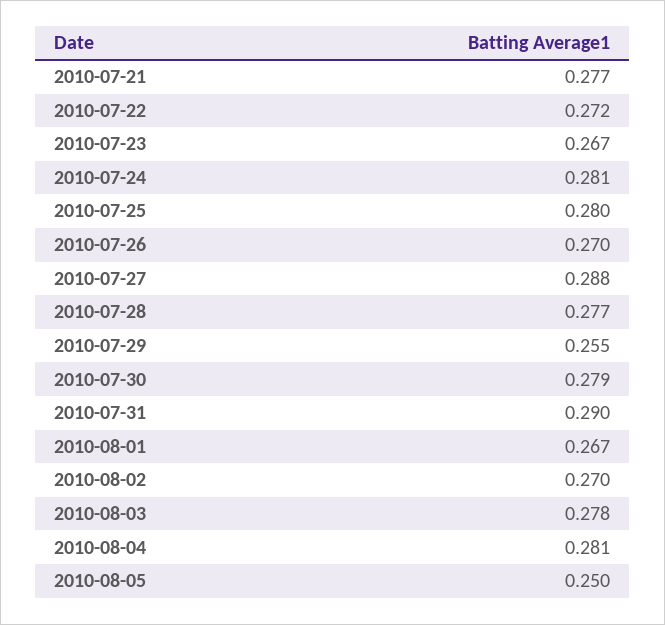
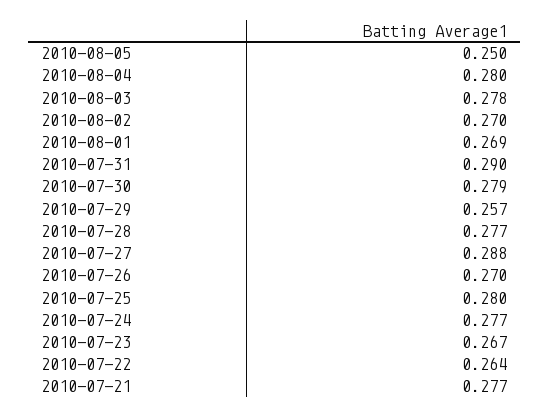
2010-07-22: 0.272 -> 0.264
2010-07-24: 0.281 -> 0.277
2010-07-29: 0.255 -> 0.257
2010-08-01: 0.267 -> 0.269
2010-08-04: 0.281 -> 0.28

